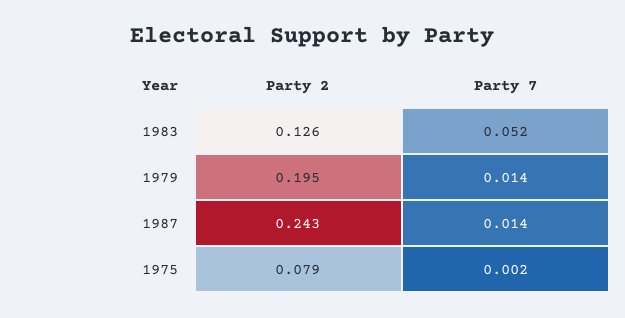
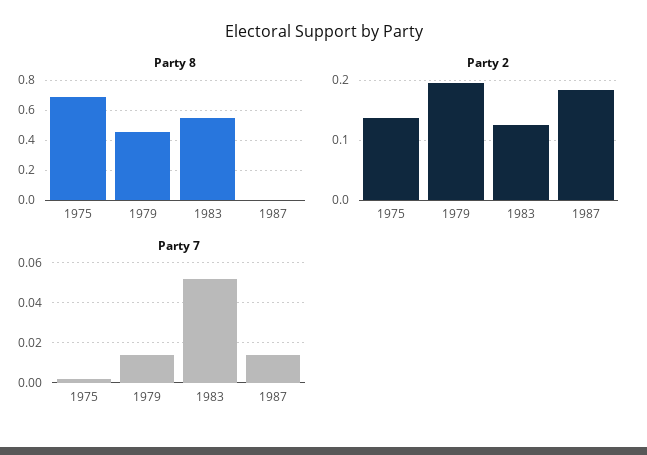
Party 2, 1987: 0.243 -> 0.18
Party 2, 1975: 0.079 -> 0.14
Party 8, 1975: none -> 0.7
Party 8, 1979: none -> 0.45
Party 8, 1983: none -> 0.55
Party 8, 1987: none -> 0

